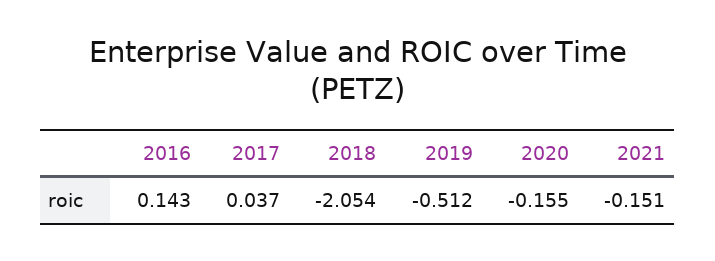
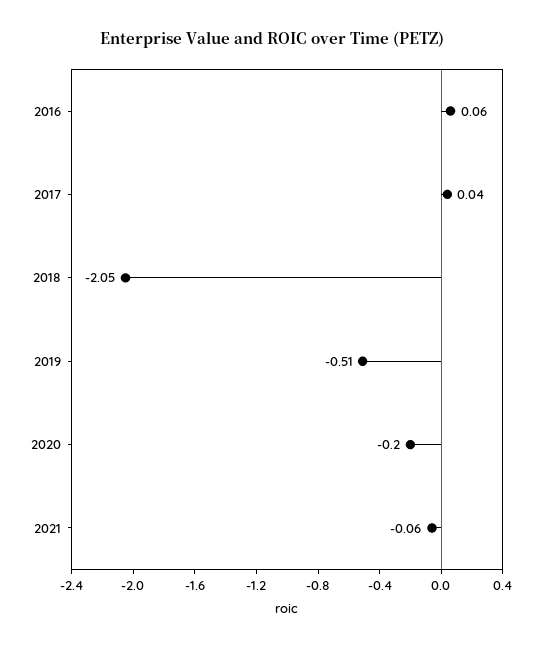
2016: 0.143 -> 0.06
2020: -0.155 -> -0.2
2021: -0.151 -> -0.06

